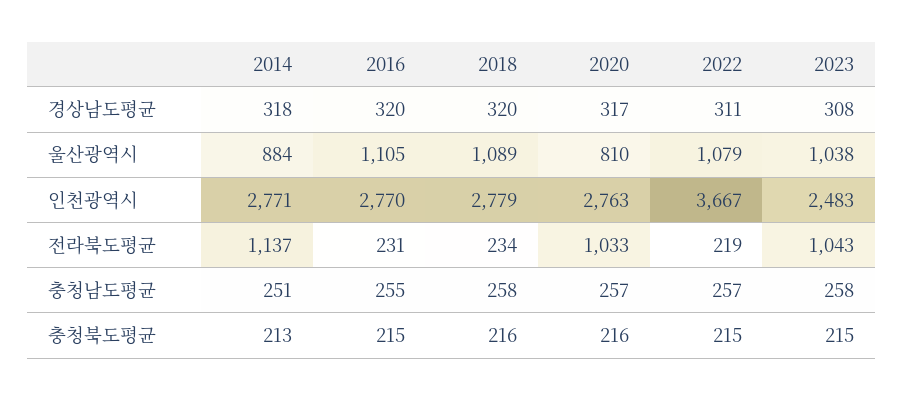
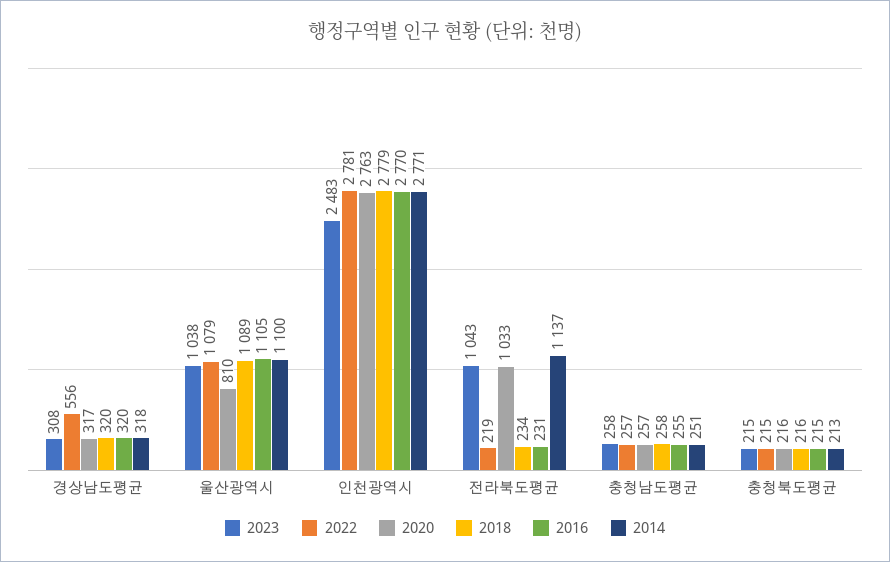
2022, 경상남도평균: 311 -> 556
2014, 울산광역시: 884 -> 1100
2022, 인천광역시: 3667 -> 2781

